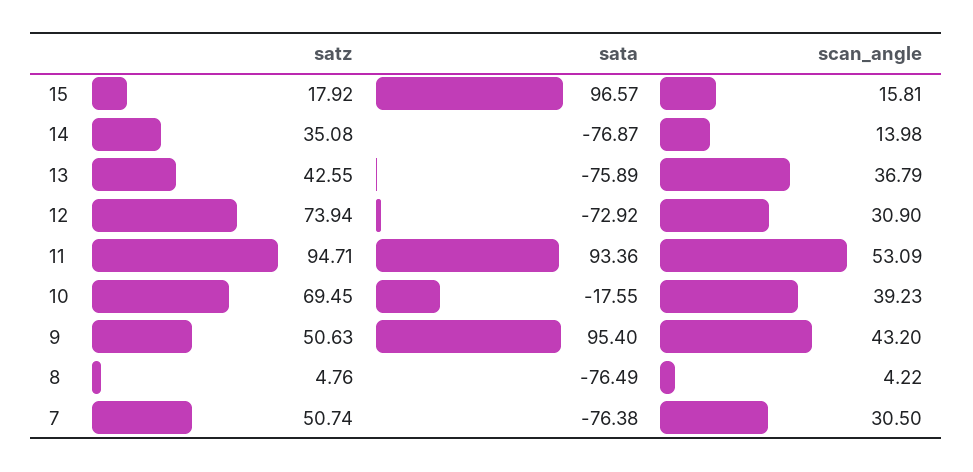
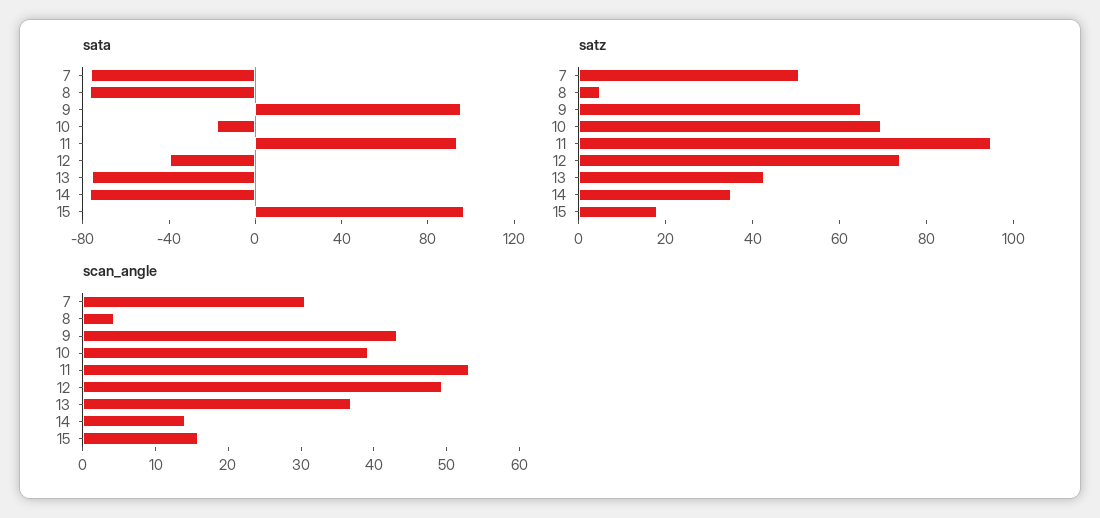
sata, 12: -72.92 -> -40
scan_angle, 12: 30.9 -> 50
satz, 9: 50.63 -> 65

